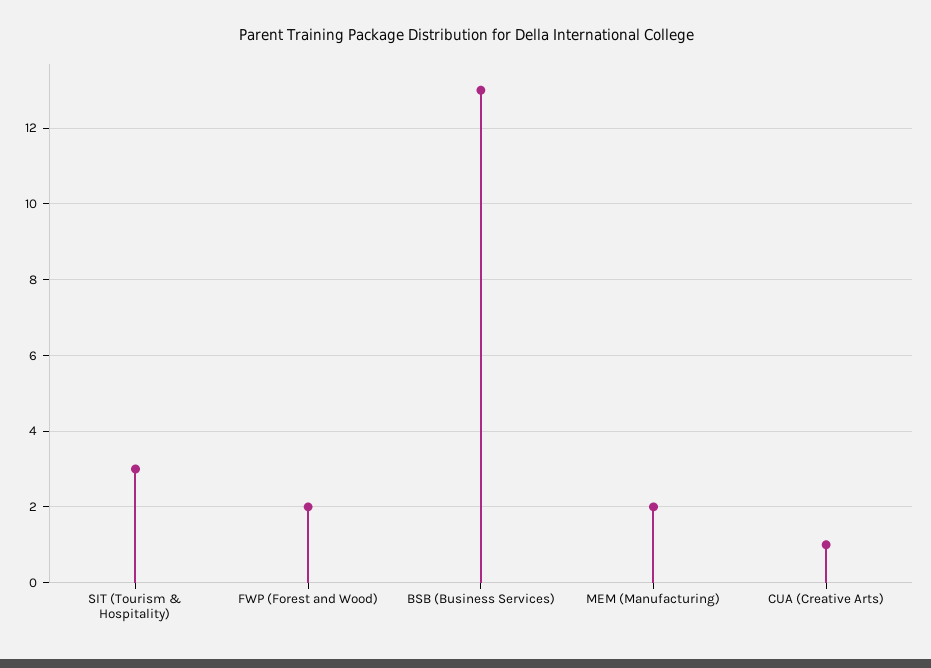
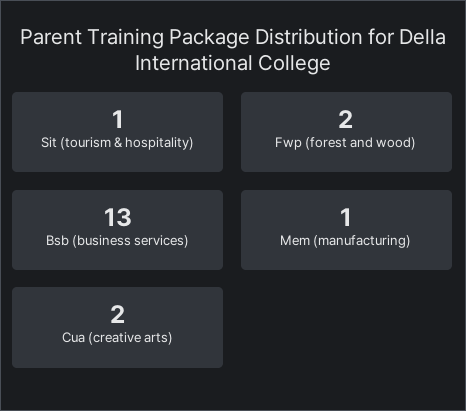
SIT (Tourism & Hospitality): 3 -> 1
MEM (Manufacturing): 2 -> 1
CUA (Creative Arts): 1 -> 2

